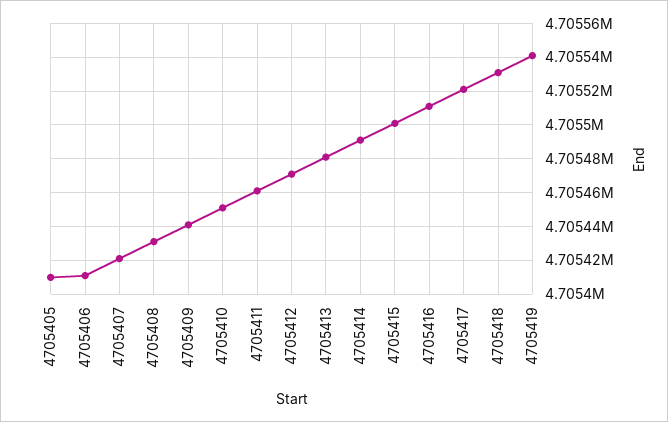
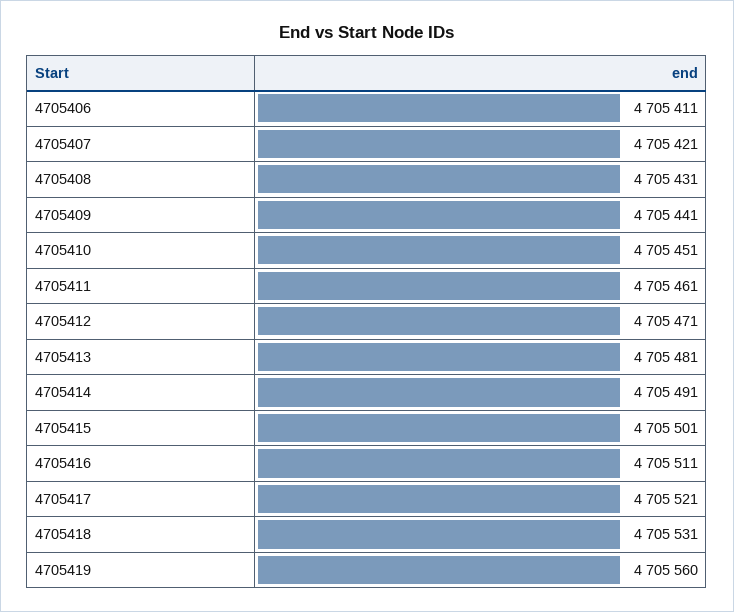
4705405: 4705410 -> none
4705419: 4705540 -> 4705560

